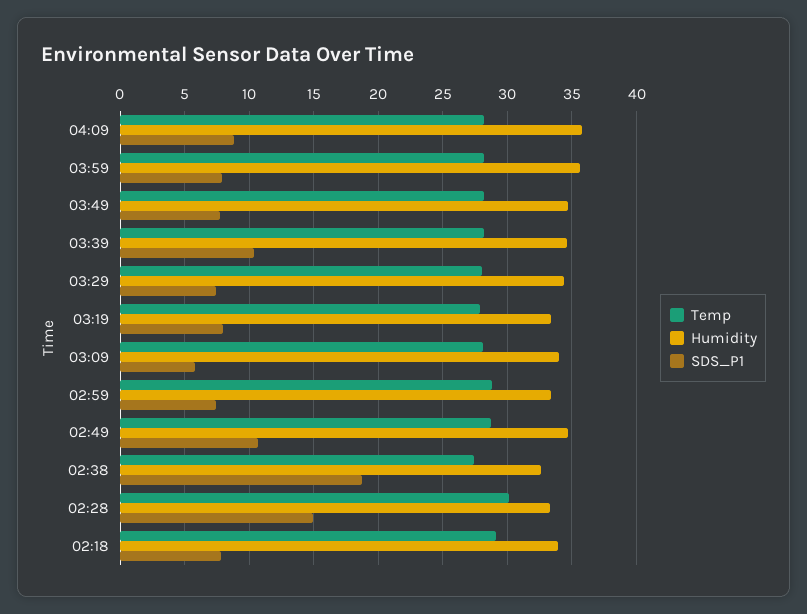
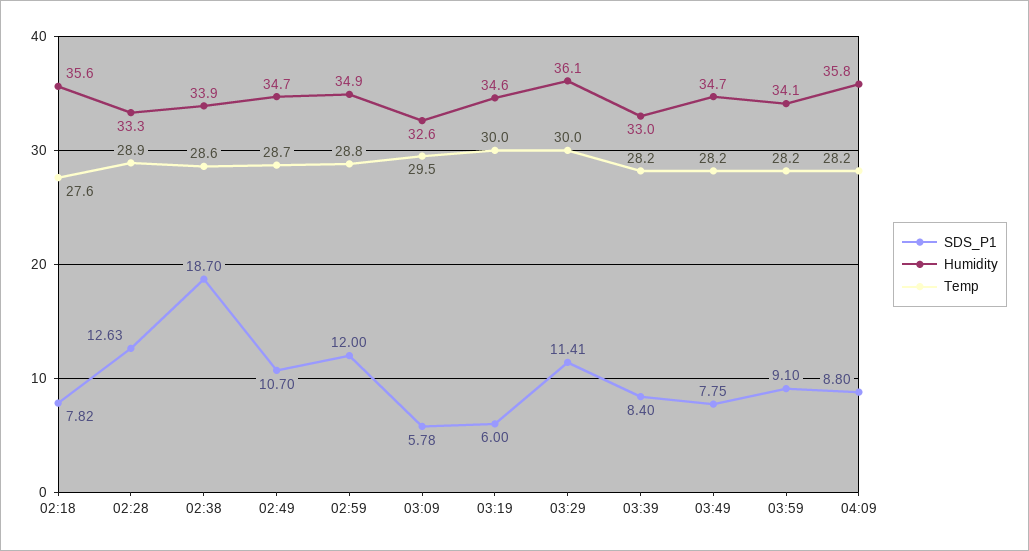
Humidity, 03:59: 35.5 -> 34.1
SDS_P1, 03:59: 8 -> 9.1
Humidity, 03:39: 34.5 -> 33
SDS_P1, 03:39: 10.5 -> 8.4
Temp, 03:29: 28 -> 30
Humidity, 03:29: 34.5 -> 36.1
SDS_P1, 03:29: 7.5 -> 11.41
Temp, 03:19: 28 -> 30
Humidity, 03:19: 33.5 -> 34.6
SDS_P1, 03:19: 8 -> 6
Temp, 03:09: 28 -> 29.5
Humidity, 03:09: 34 -> 32.6
Humidity, 02:59: 33.5 -> 34.9
SDS_P1, 02:59: 7.5 -> 12
Temp, 02:38: 27.5 -> 28.6
Humidity, 02:38: 32.5 -> 33.9
Temp, 02:28: 30 -> 28.9
SDS_P1, 02:28: 15 -> 12.63
Temp, 02:18: 29 -> 27.6
Humidity, 02:18: 34 -> 35.6

